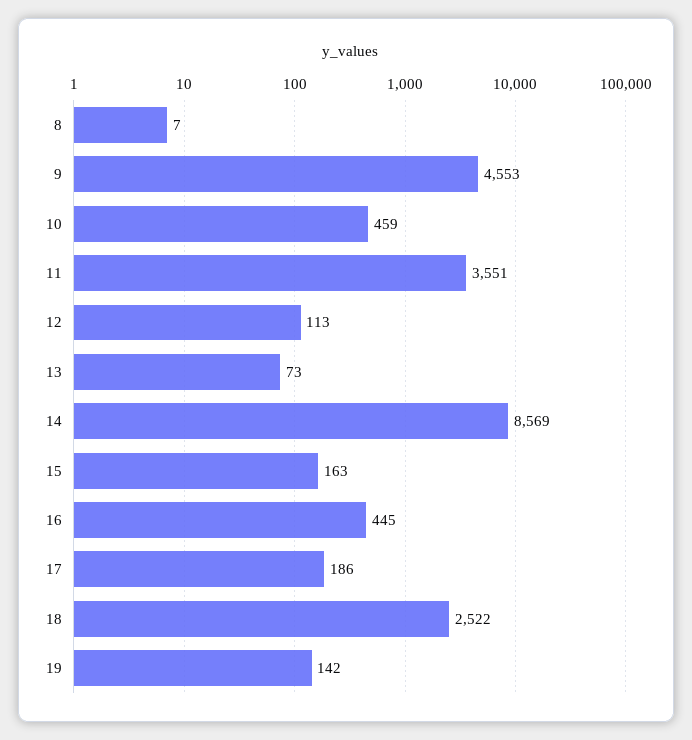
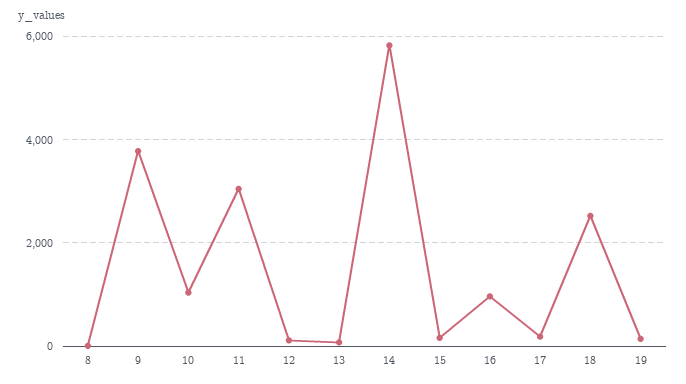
9: 4553 -> 3800
10: 459 -> 1000
11: 3551 -> 3000
14: 8569 -> 5800
16: 445 -> 1000

